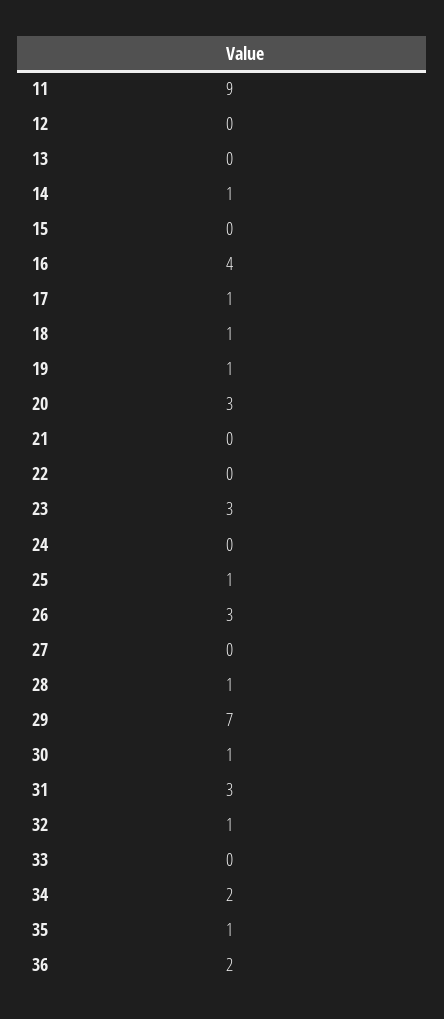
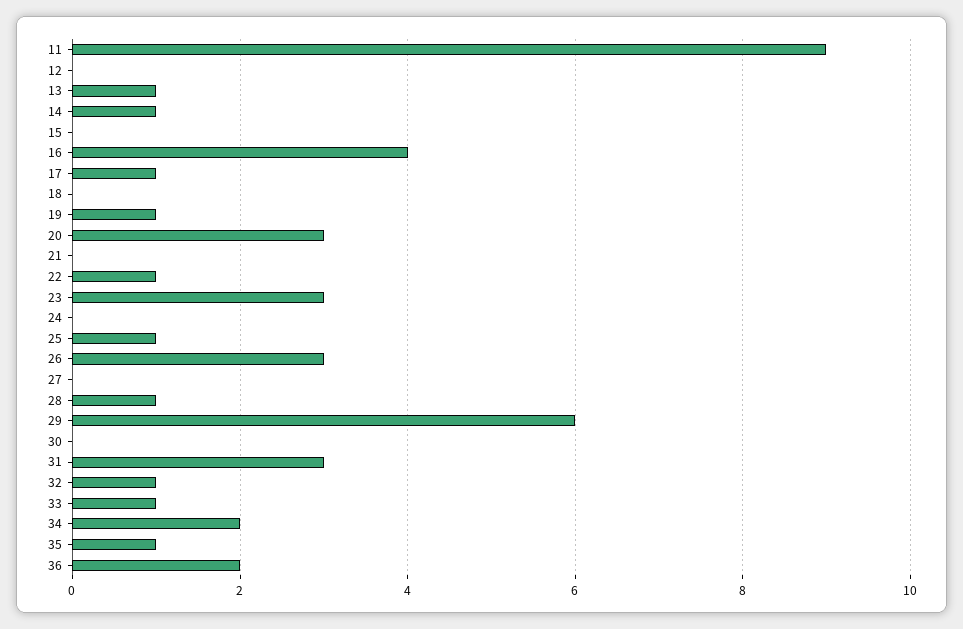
13: 0 -> 1
18: 1 -> 0
22: 0 -> 1
29: 7 -> 6
30: 1 -> 0
33: 0 -> 1

